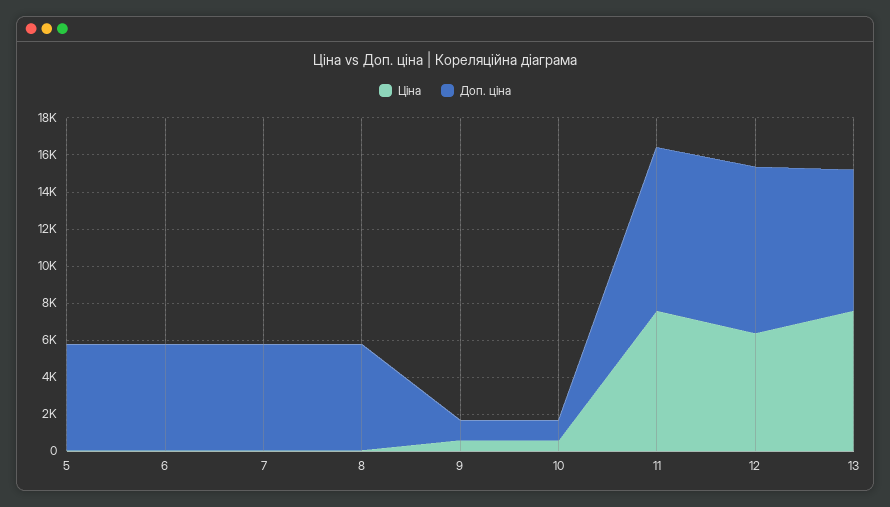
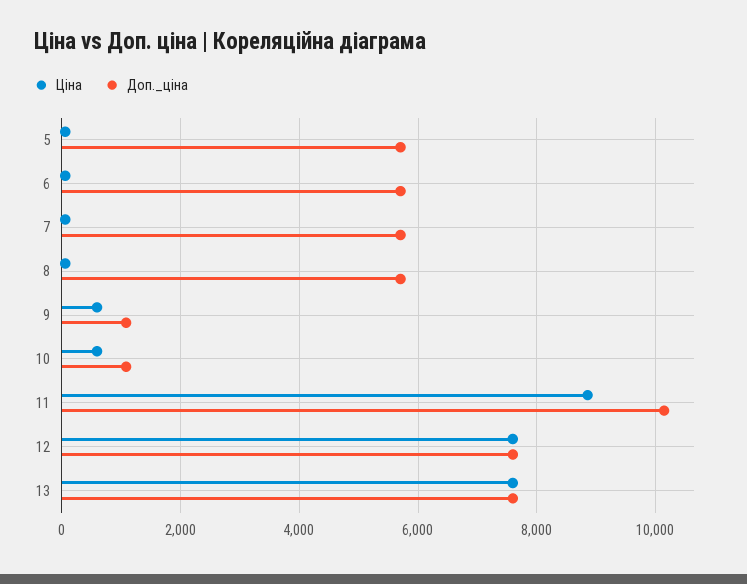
Ціна, 11: 7500 -> 8800
Доп. ціна, 11: 9000 -> 10200
Ціна, 12: 6500 -> 7600
Доп. ціна, 12: 9000 -> 7600

